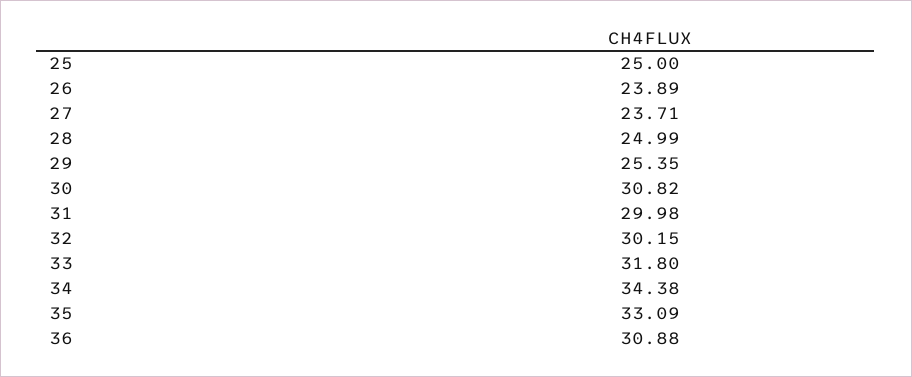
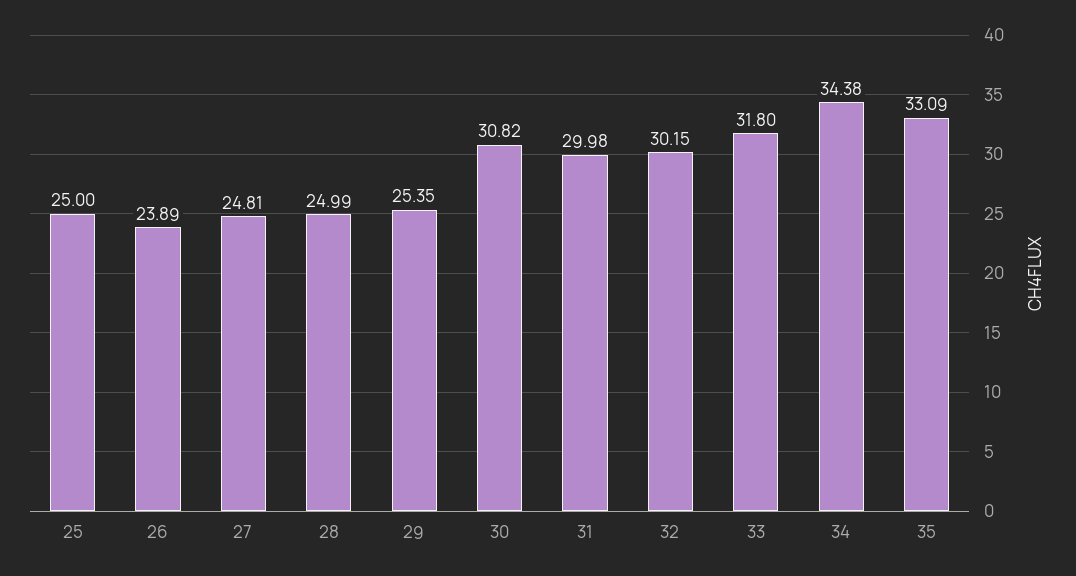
27: 23.71 -> 24.81
36: 30.88 -> none

